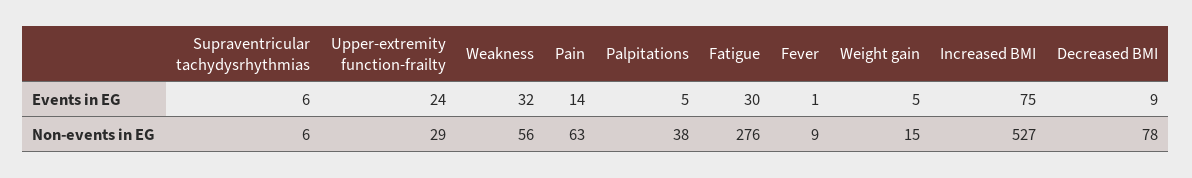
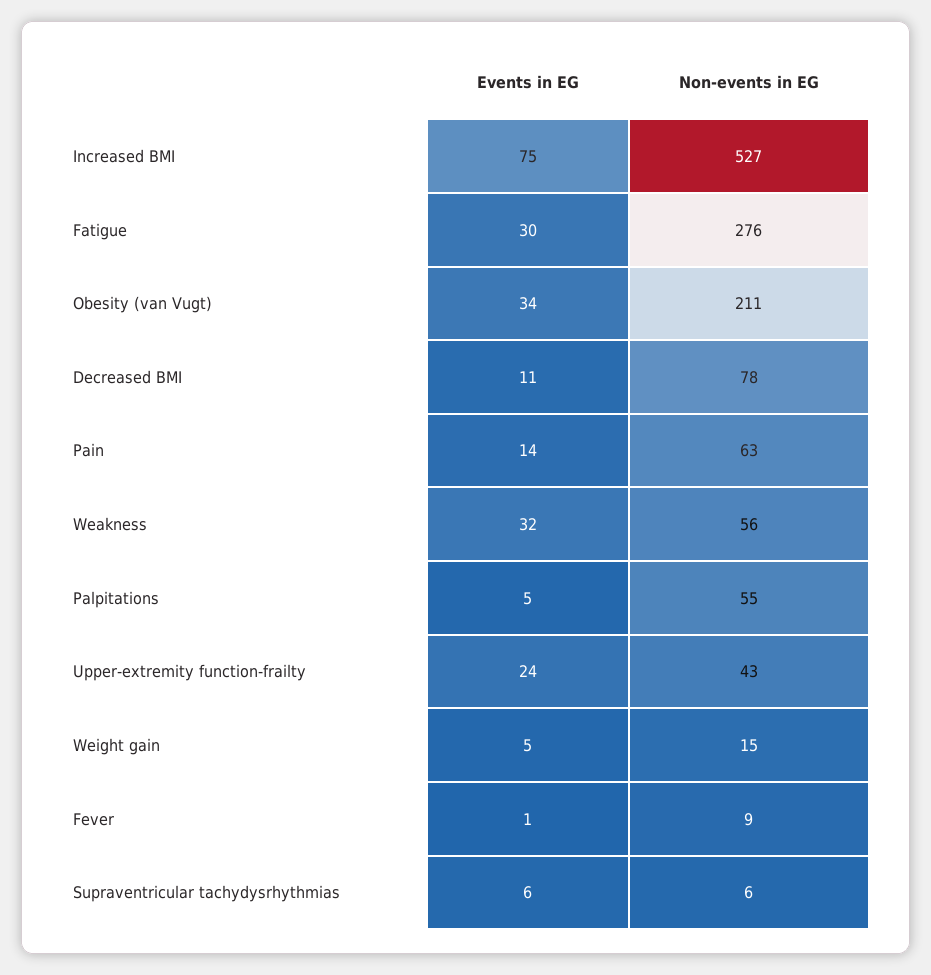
Decreased BMI, Events in EG: 9 -> 11
Upper-extremity function-frailty, Non-events in EG: 29 -> 43
Palpitations, Non-events in EG: 38 -> 55
Obesity (van Vugt), Events in EG: none -> 34
Obesity (van Vugt), Non-events in EG: none -> 211

